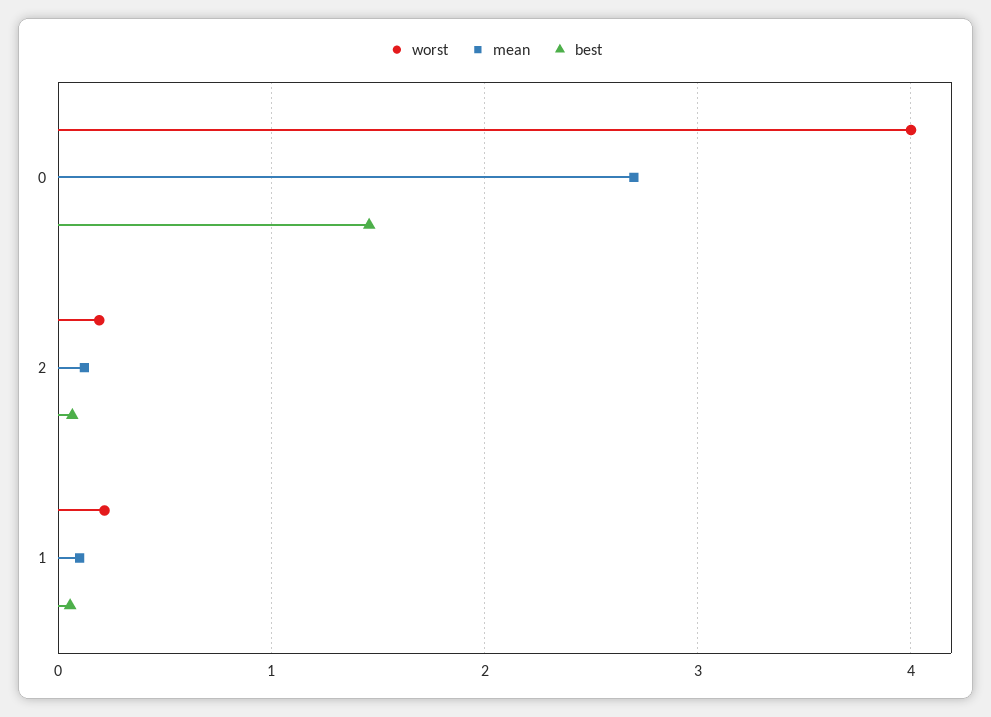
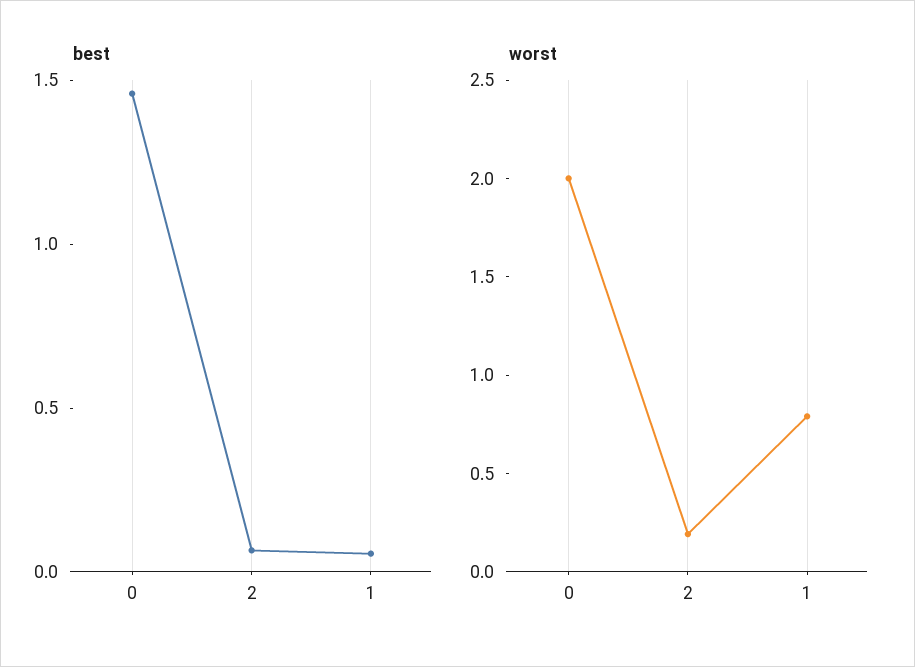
worst, 0: 4 -> 2
mean, 0: 2.7 -> none
mean, 2: 0.1 -> none
worst, 1: 0.2 -> 0.8
mean, 1: 0.1 -> none

